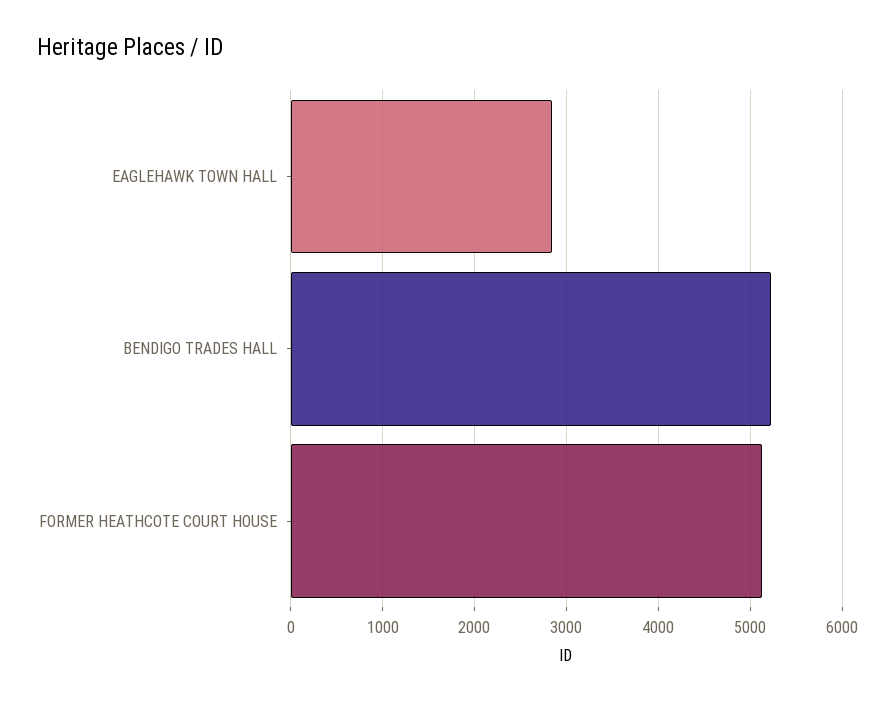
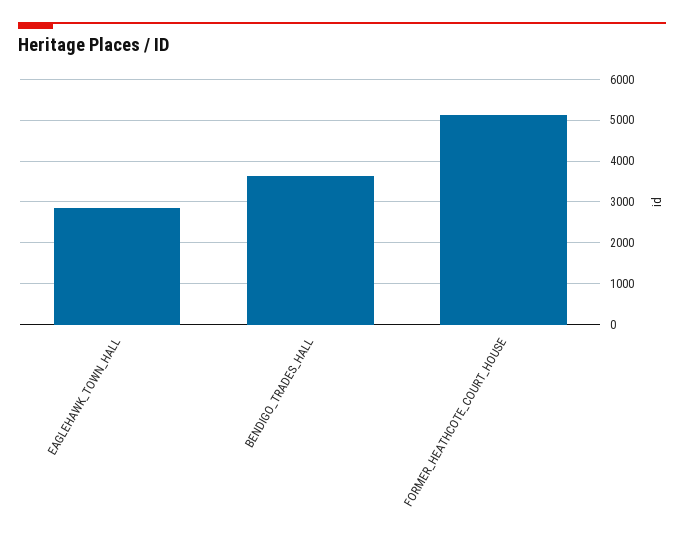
BENDIGO TRADES HALL: 5200 -> 3600

